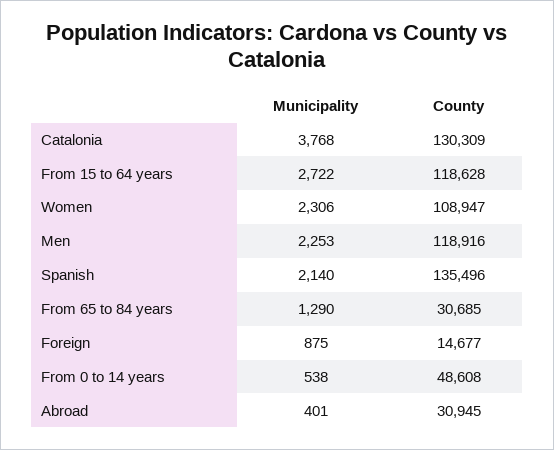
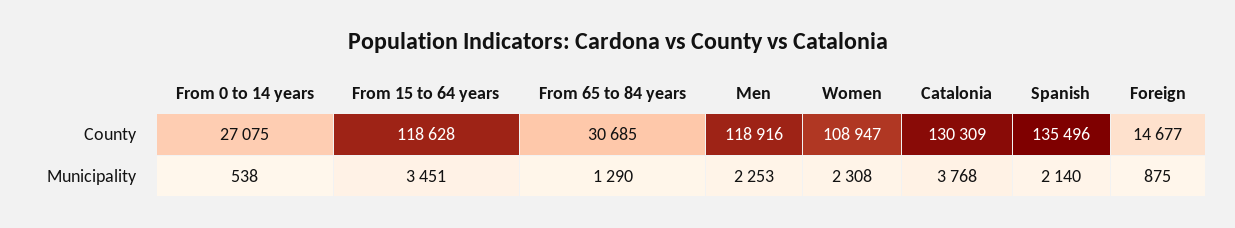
Municipality, From 15 to 64 years: 2722 -> 3451
Municipality, Women: 2306 -> 2308
County, From 0 to 14 years: 48608 -> 27075
Municipality, Abroad: 401 -> none
County, Abroad: 30945 -> none

